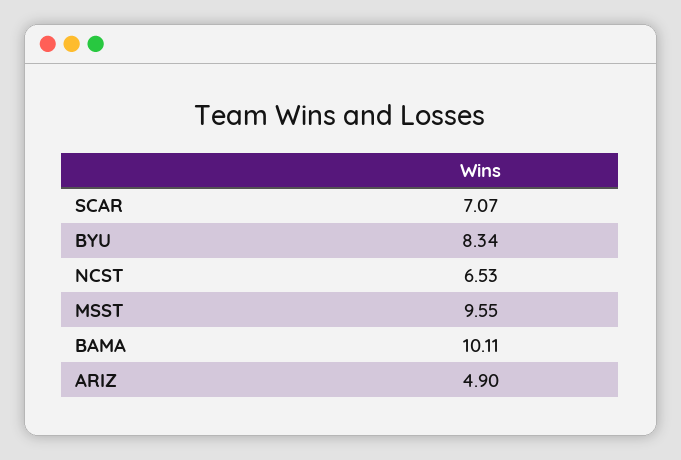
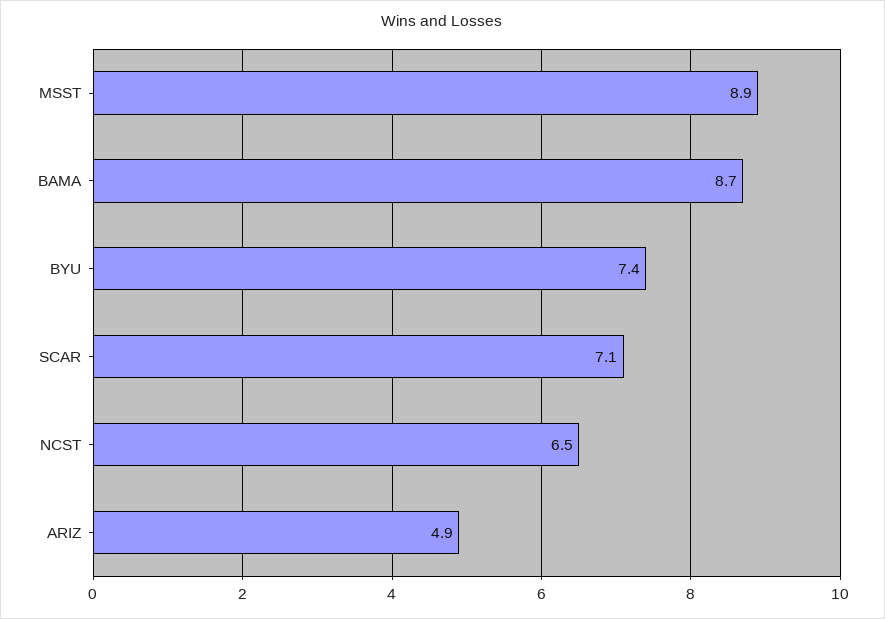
BYU: 8.34 -> 7.4
MSST: 9.55 -> 8.9
BAMA: 10.11 -> 8.7

